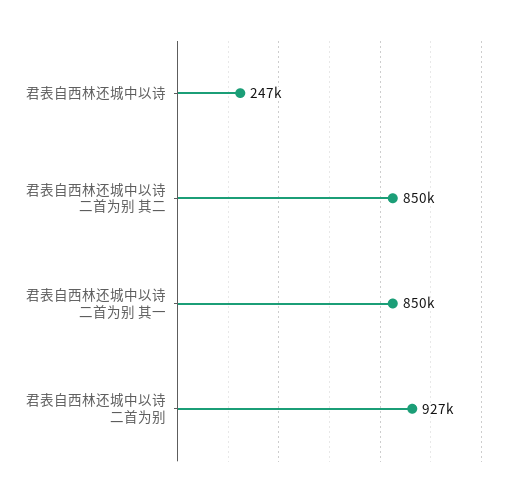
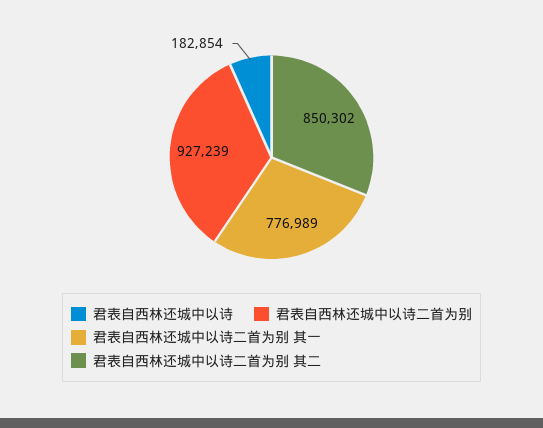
君表自西林还城中以诗: 247000 -> 182854
君表自西林还城中以诗二首为别 其一: 850000 -> 776989

